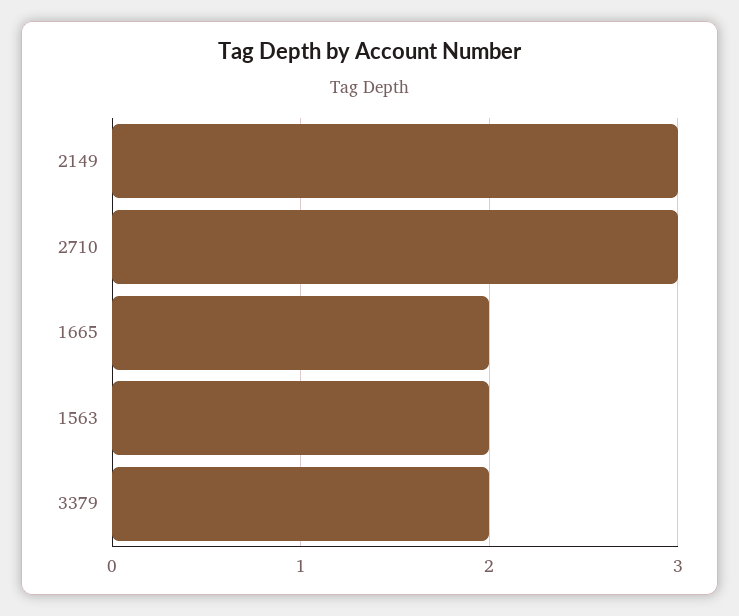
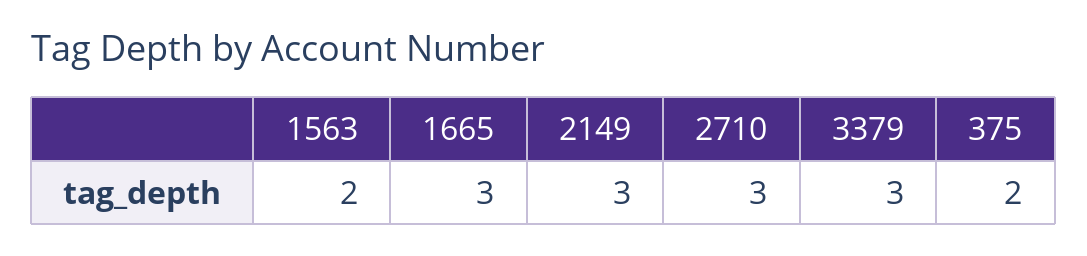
1665: 2 -> 3
3379: 2 -> 3
375: none -> 2

